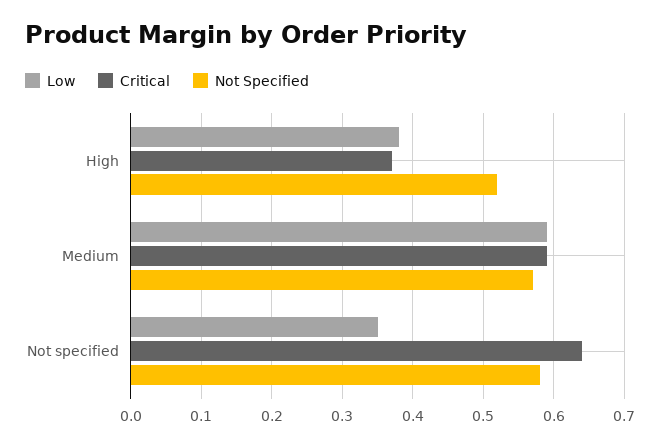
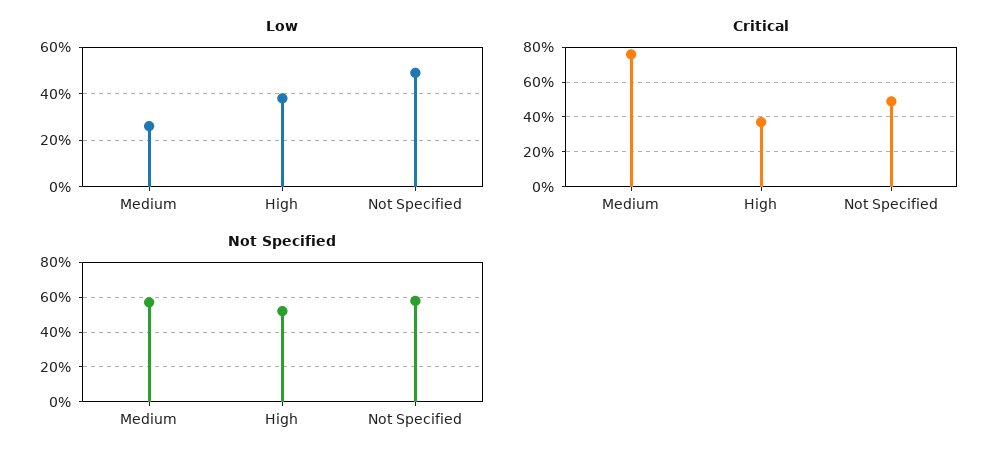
Low, Medium: 0.59 -> 0.25
Critical, Medium: 0.59 -> 0.75
Low, Not specified: 0.35 -> 0.5
Critical, Not specified: 0.64 -> 0.5

